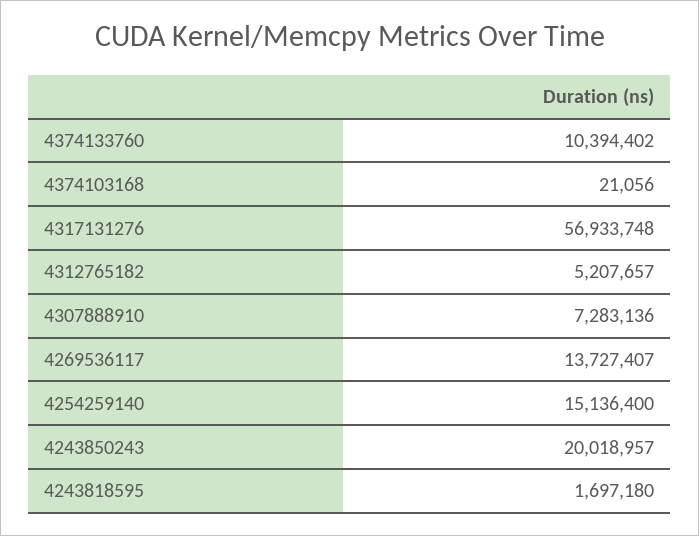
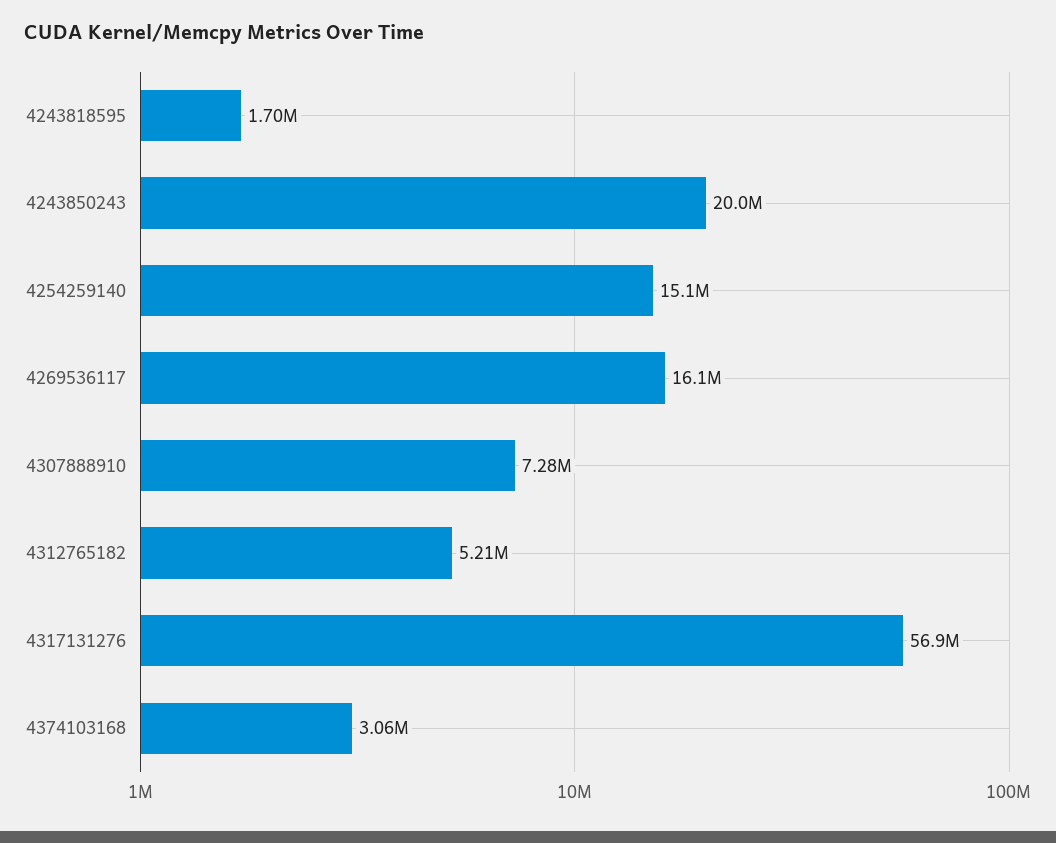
4374133760: 10394402 -> none
4374103168: 21056 -> 3060000
4269536117: 13727407 -> 16100000

